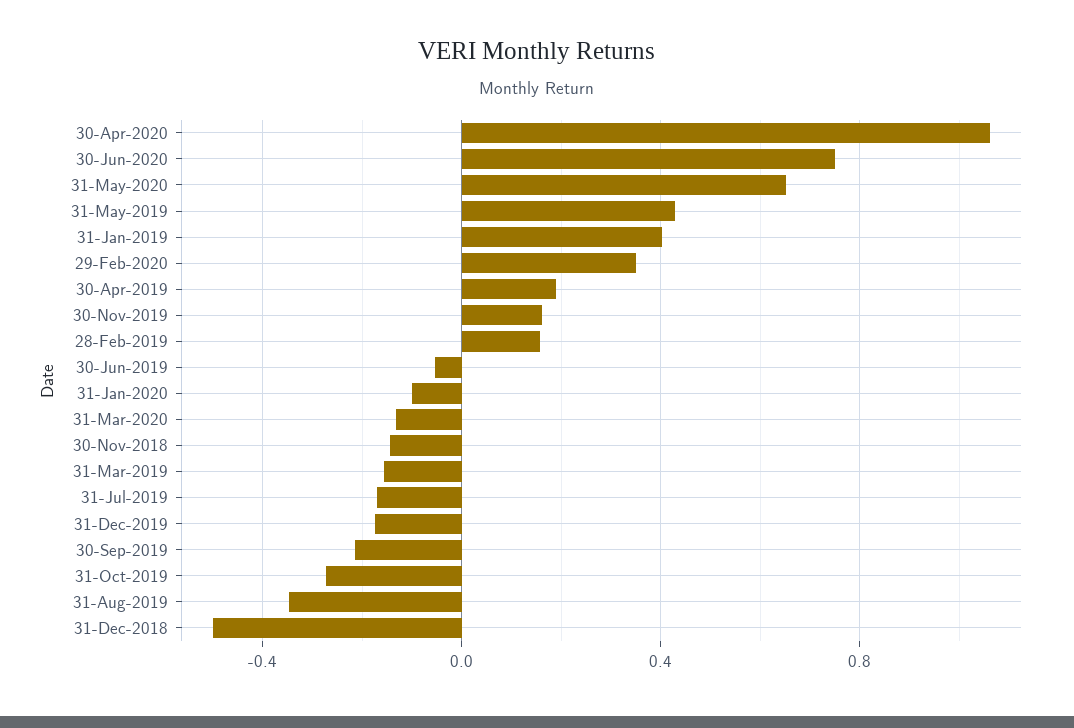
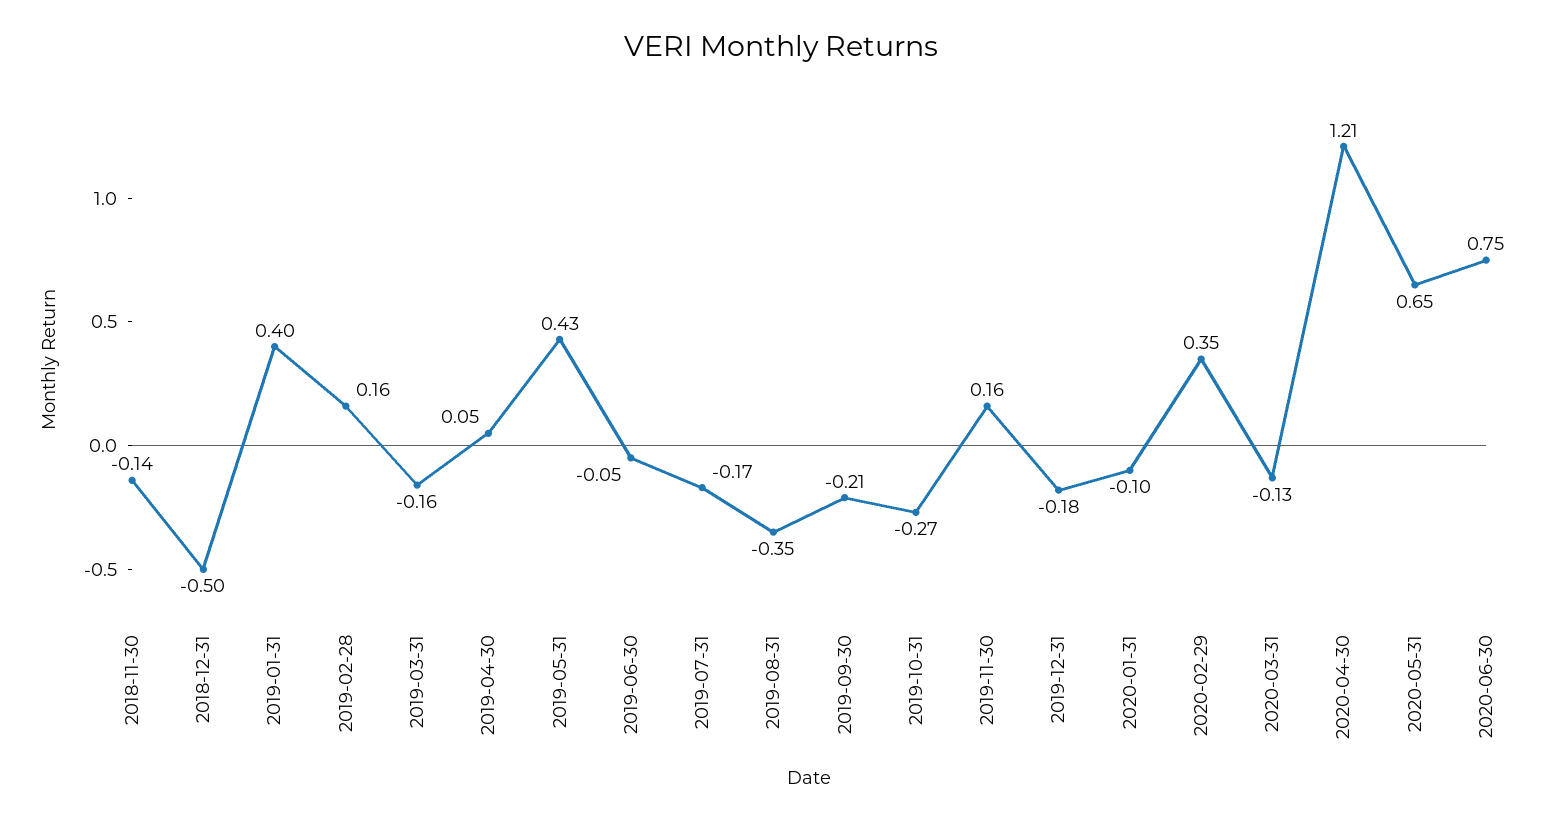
30-Apr-2020: 1.05 -> 1.21
30-Apr-2019: 0.2 -> 0.05

